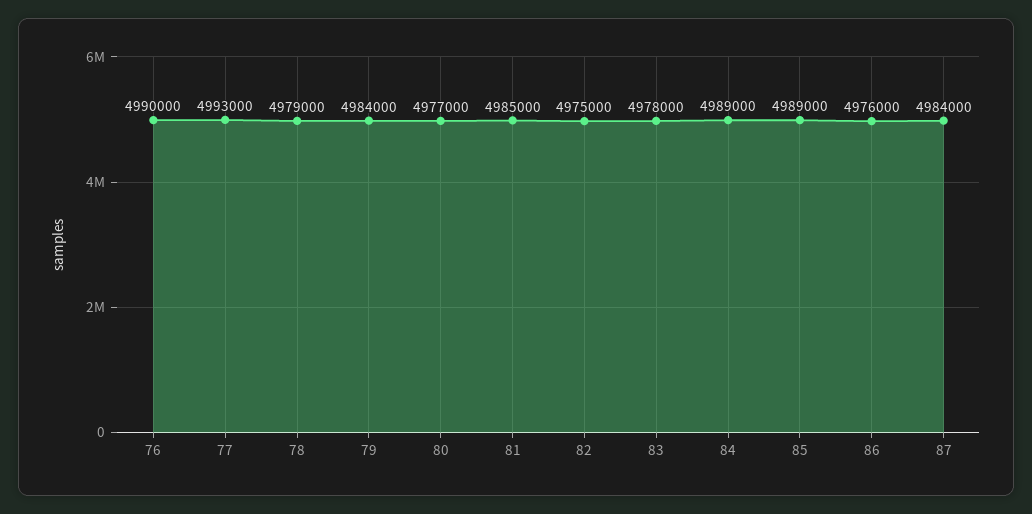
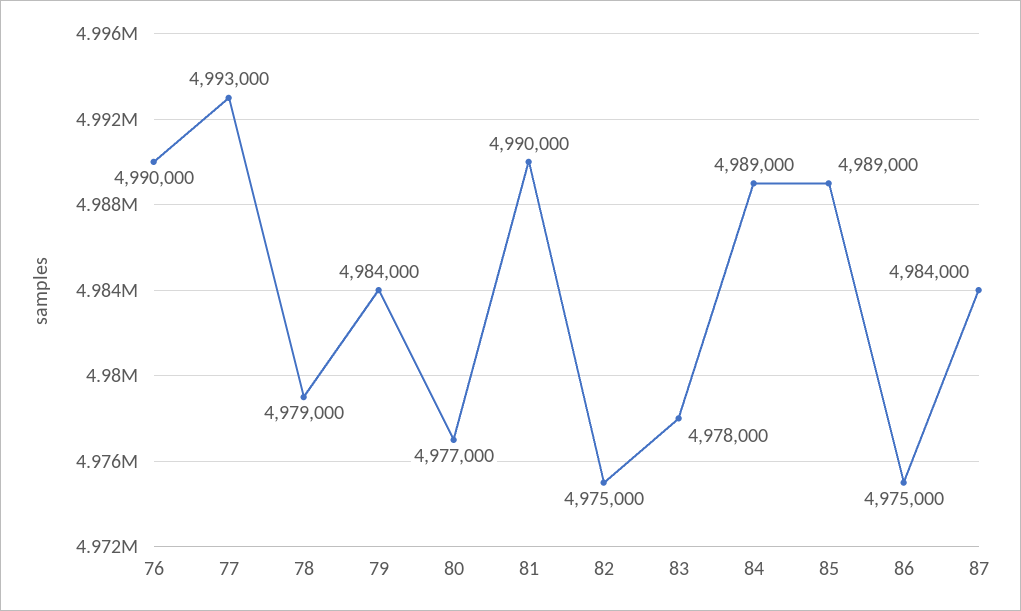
81: 4985000 -> 4990000
86: 4976000 -> 4975000

